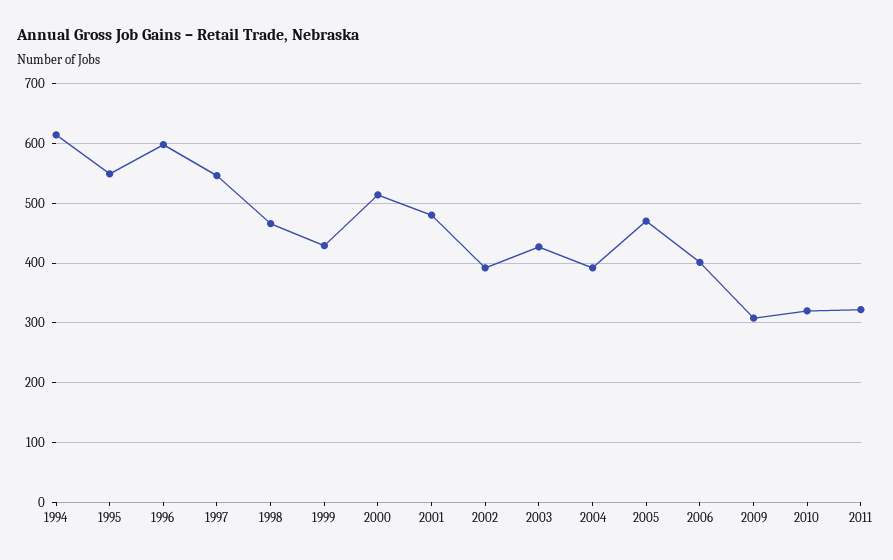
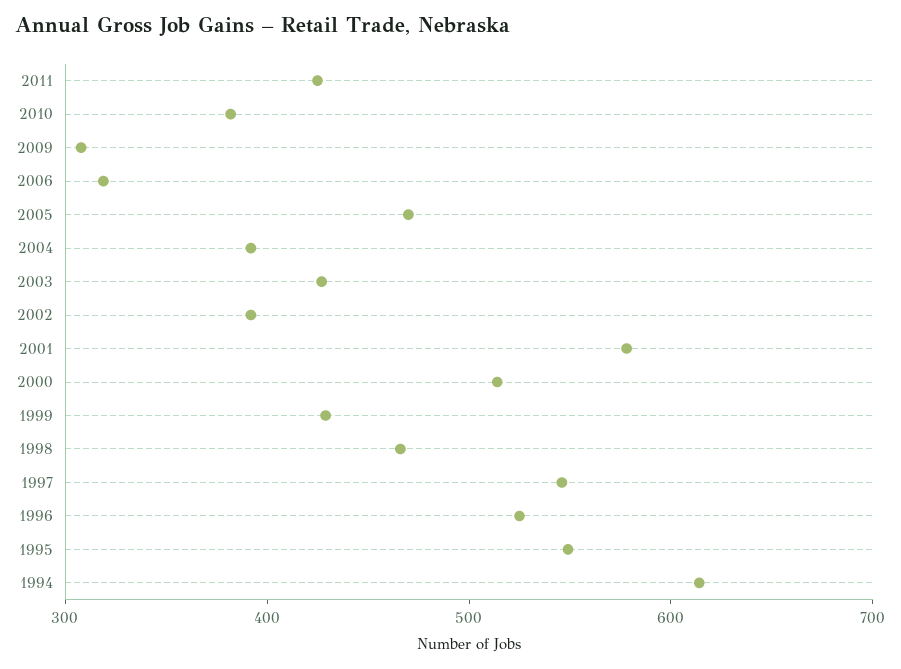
1996: 600 -> 520
2001: 480 -> 580
2006: 400 -> 320
2010: 320 -> 380
2011: 320 -> 420

